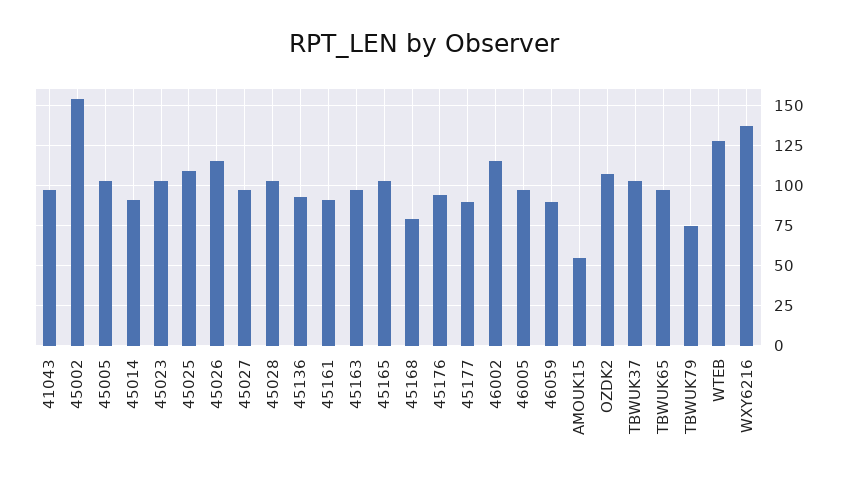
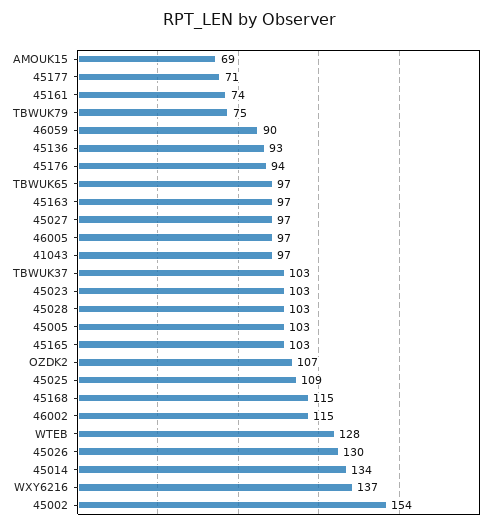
45014: 90 -> 134
45026: 115 -> 130
45161: 90 -> 74
45168: 80 -> 115
45177: 90 -> 71
AMOUK15: 55 -> 69

